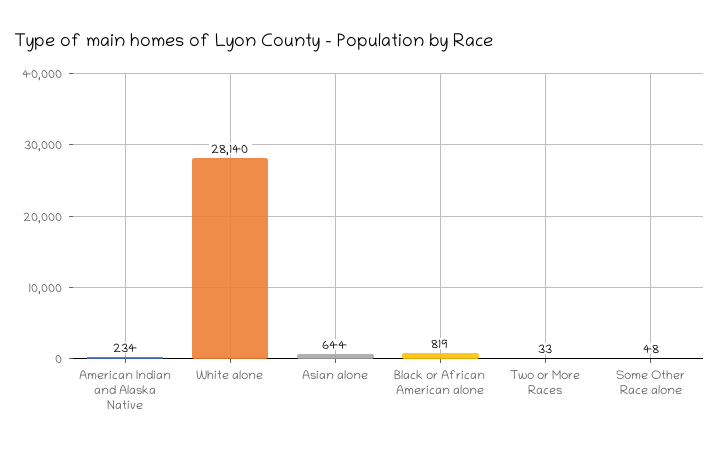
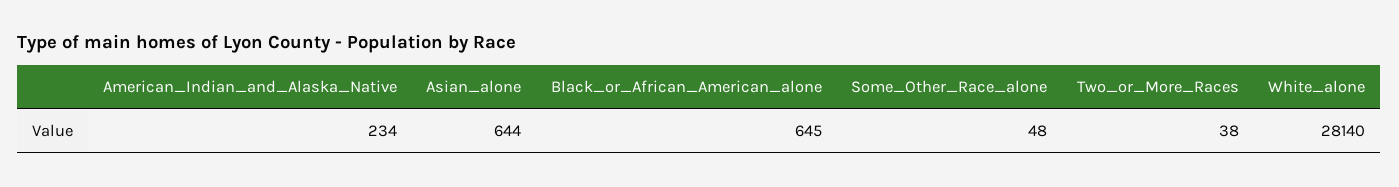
Black or African American alone: 819 -> 645
Two or More Races: 33 -> 38

